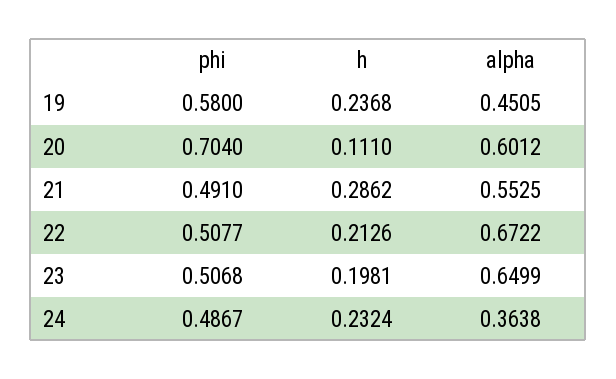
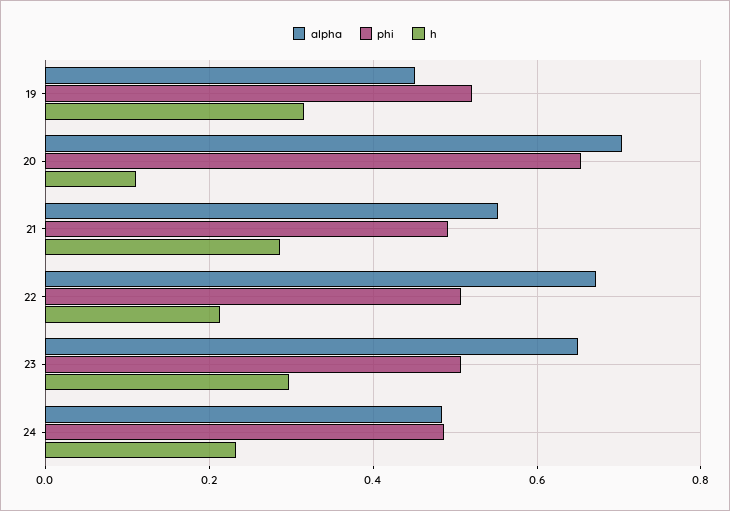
phi, 19: 0.58 -> 0.52
h, 19: 0.2368 -> 0.32
phi, 20: 0.704 -> 0.66
alpha, 20: 0.6012 -> 0.7
h, 23: 0.1981 -> 0.3
alpha, 24: 0.3638 -> 0.48

